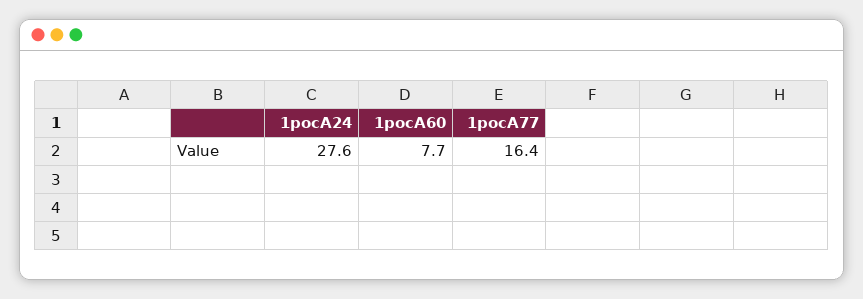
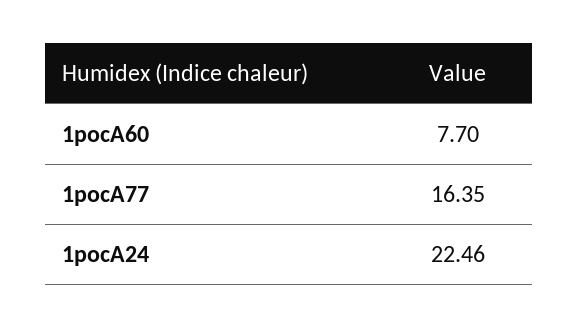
1pocA24: 27.6 -> 22.46

